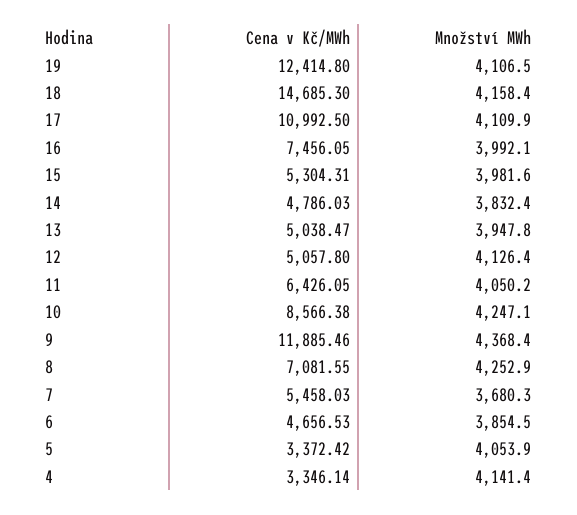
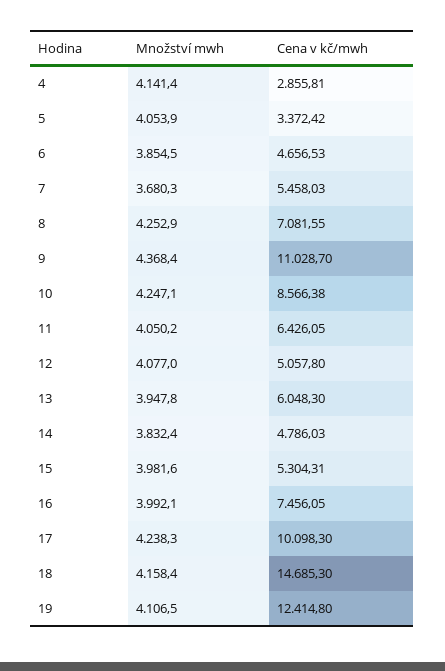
Cena v Kč/MWh, 17: 10992.5 -> 10098.3
Množství MWh, 17: 4109.9 -> 4238.3
Cena v Kč/MWh, 13: 5038.47 -> 6048.3
Množství MWh, 12: 4126.4 -> 4077
Cena v Kč/MWh, 9: 11885.46 -> 11028.7
Cena v Kč/MWh, 4: 3346.14 -> 2855.81

